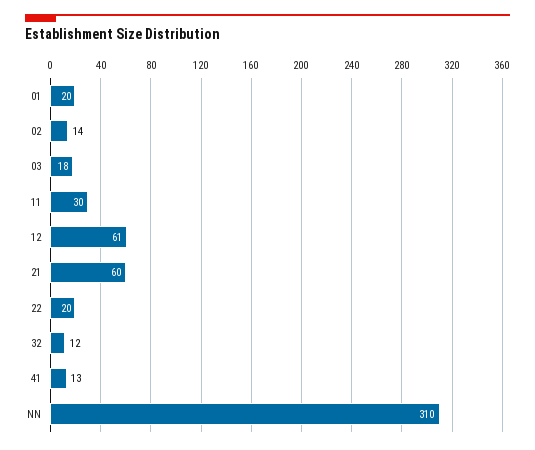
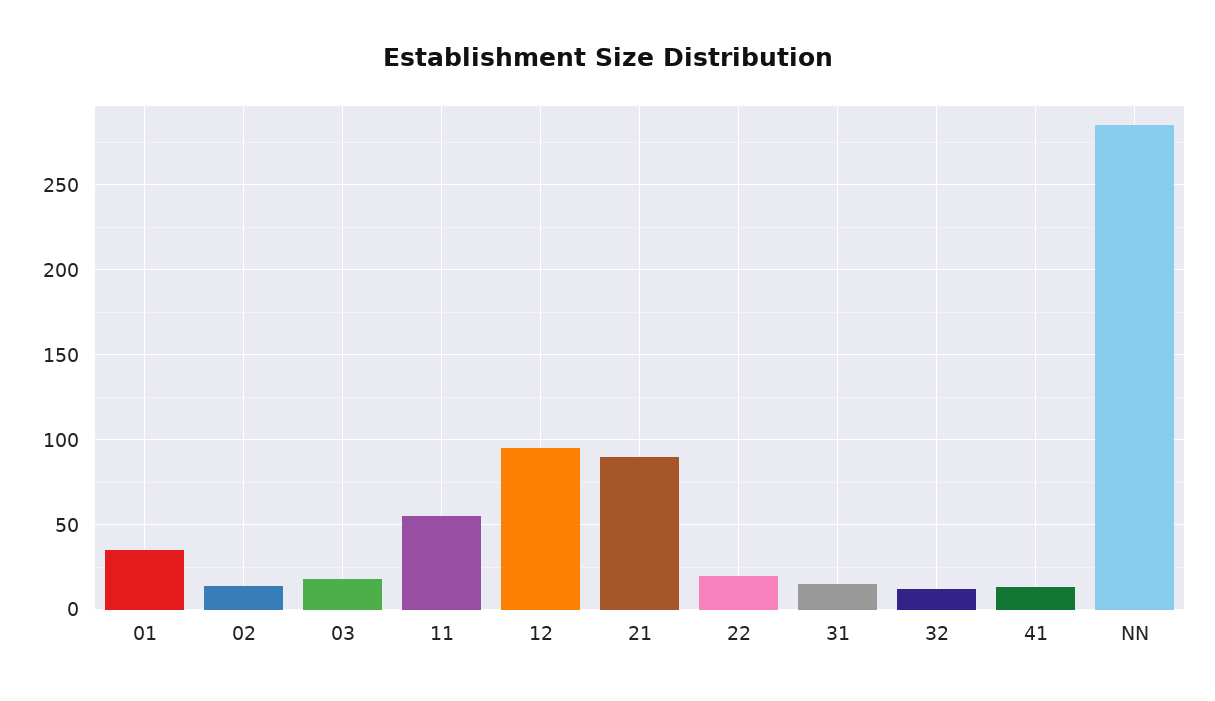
01: 20 -> 35
11: 30 -> 55
12: 61 -> 95
21: 60 -> 90
NN: 310 -> 285
31: none -> 15

